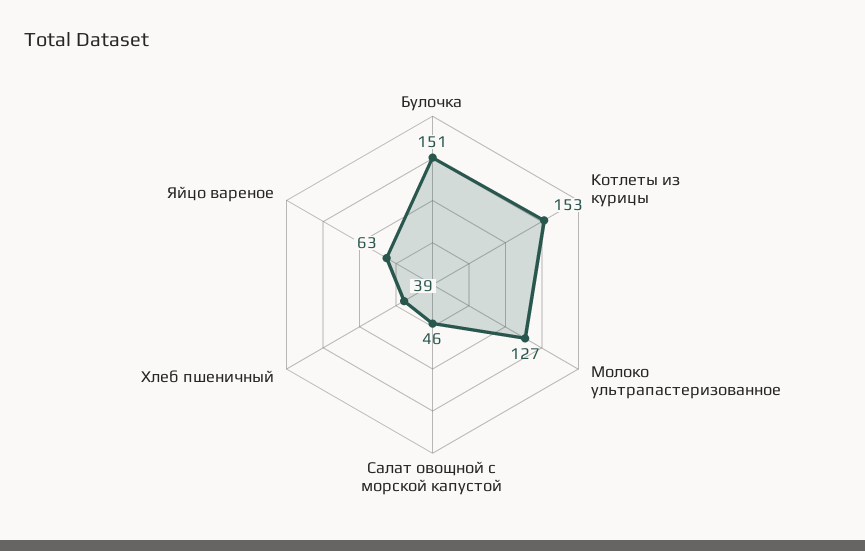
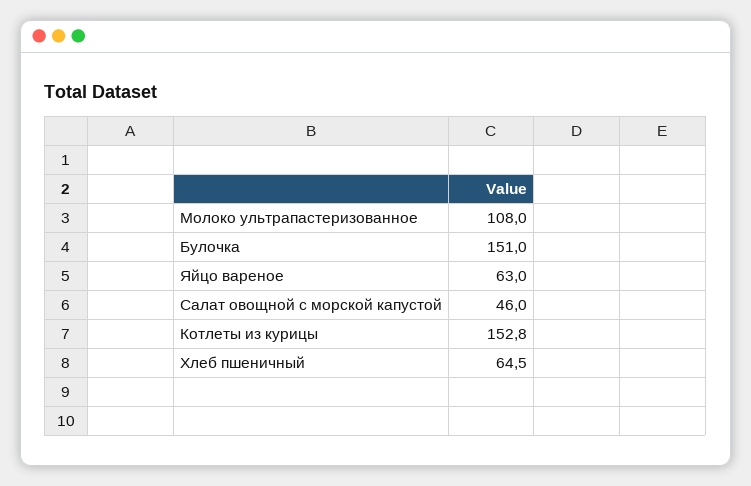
Молоко ультрапастеризованное: 127 -> 108
Хлеб пшеничный: 39 -> 64.5

